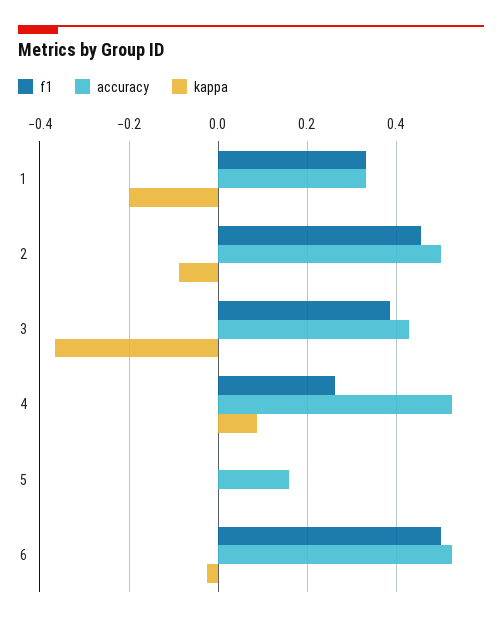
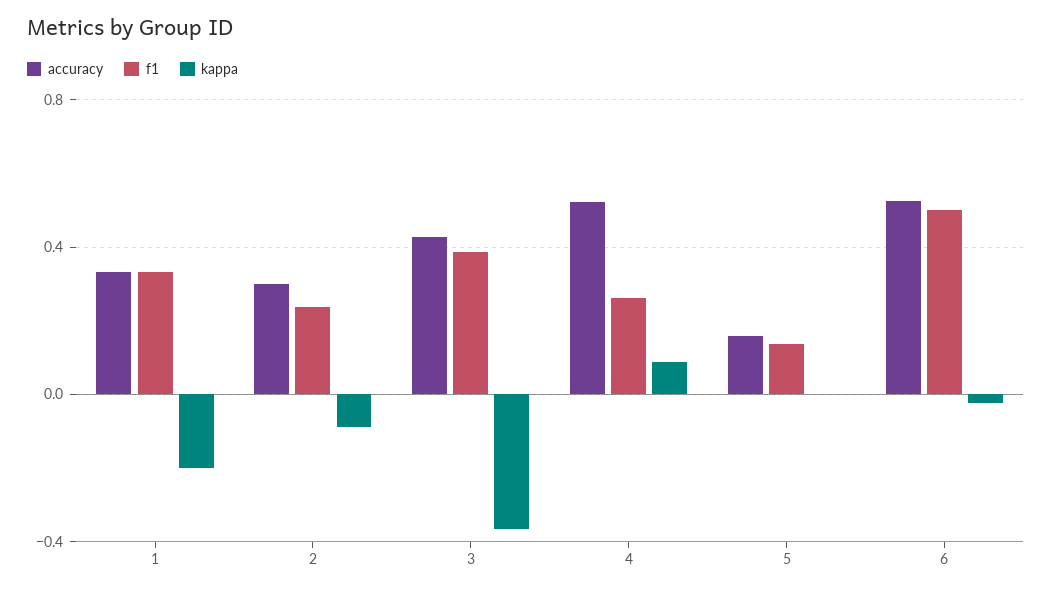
f1, 2: 0.46 -> 0.25
accuracy, 2: 0.5 -> 0.3
f1, 5: 0 -> 0.15

